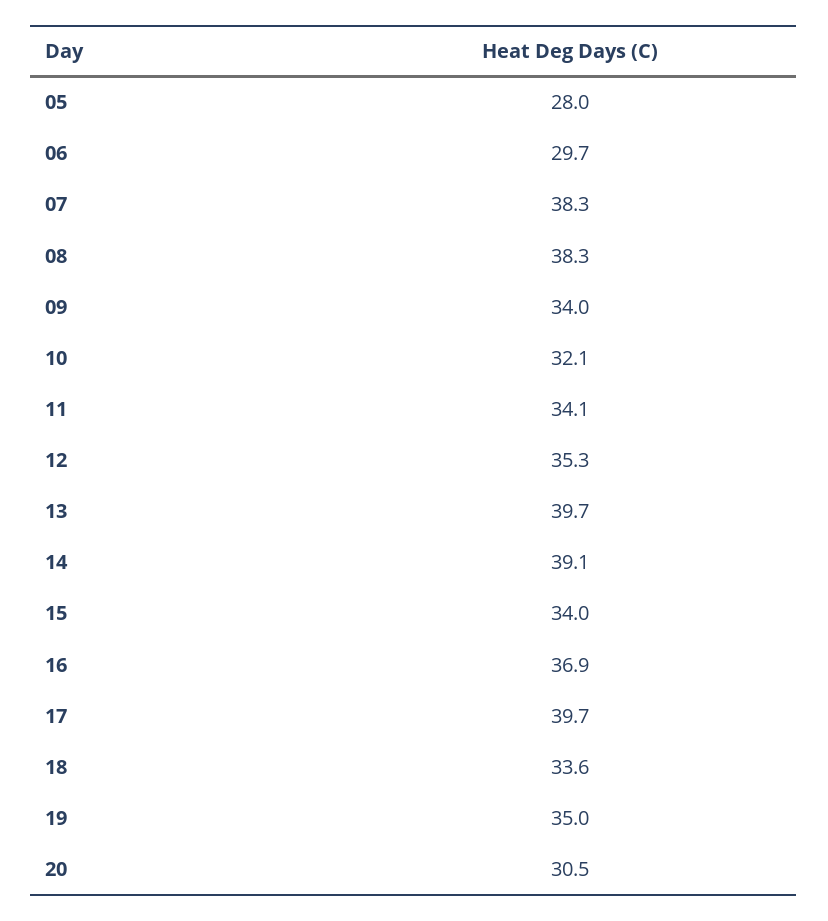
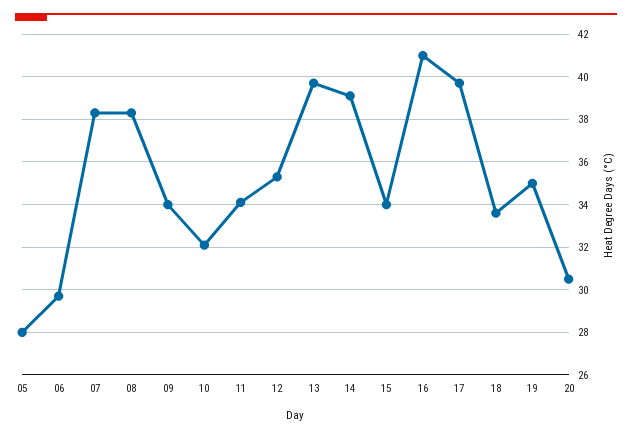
16: 36.9 -> 41

